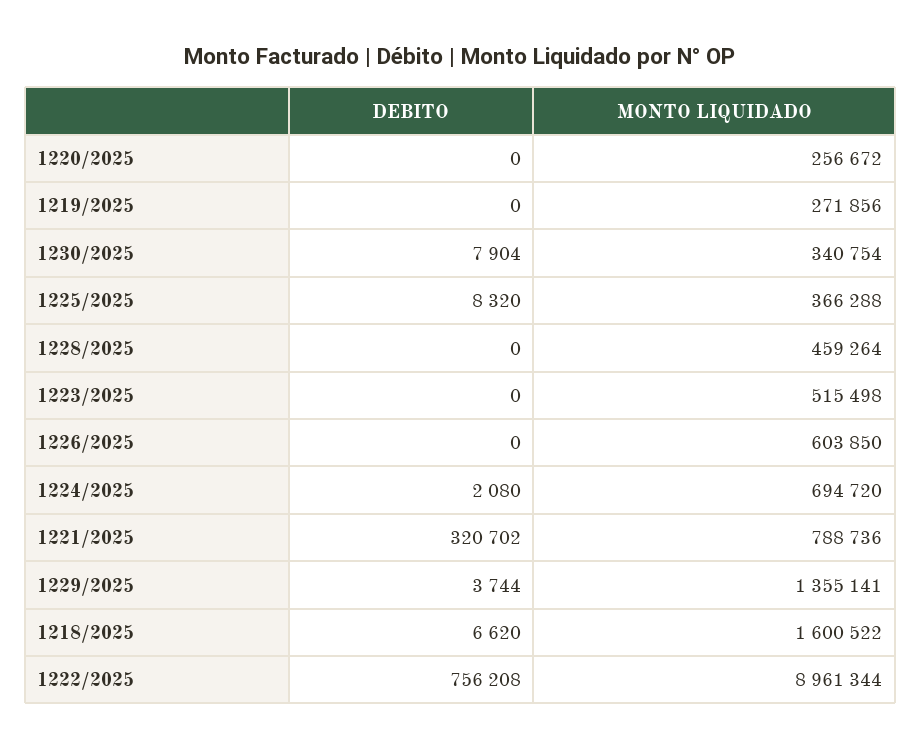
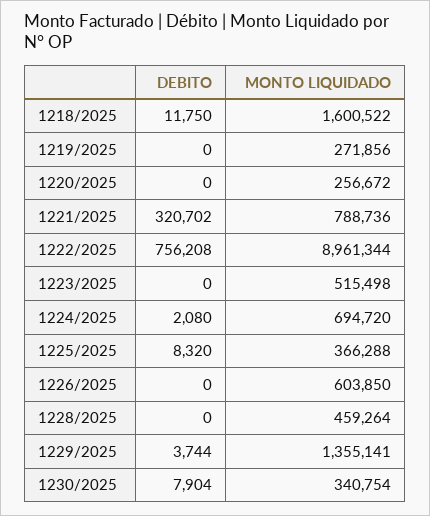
DEBITO, 1218/2025: 6620 -> 11750

